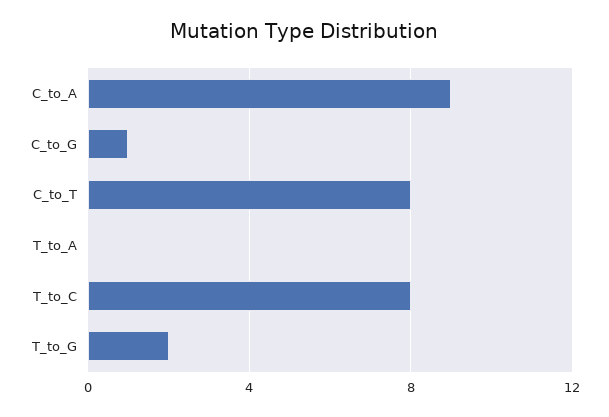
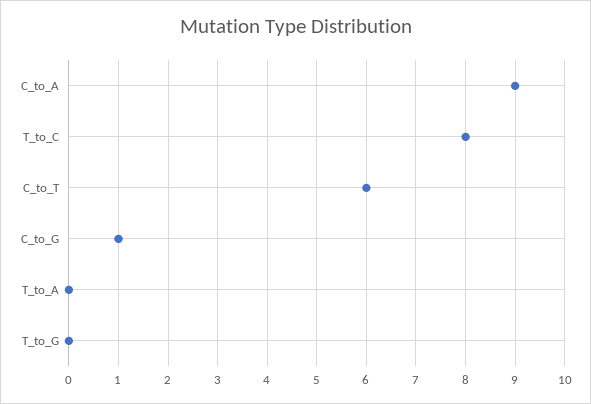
C_to_T: 8 -> 6
T_to_G: 2 -> 0

